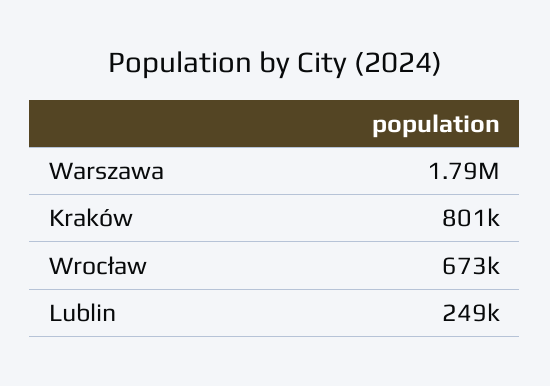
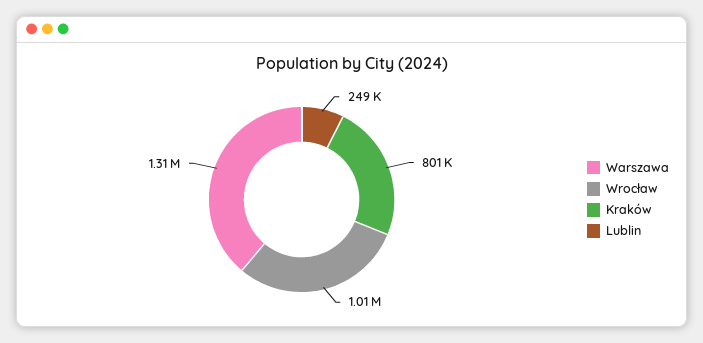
Warszawa: 1790000 -> 1310000
Wrocław: 673000 -> 1010000

